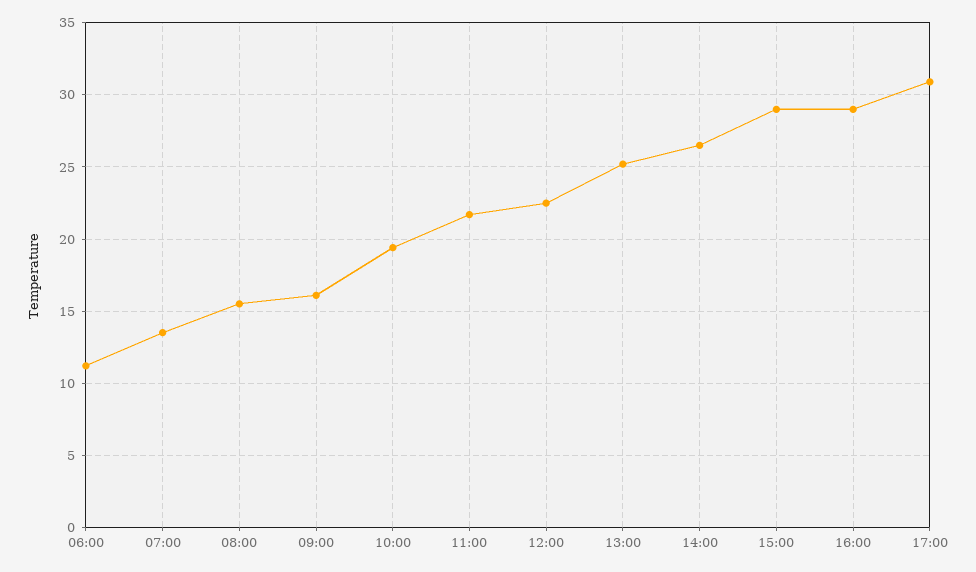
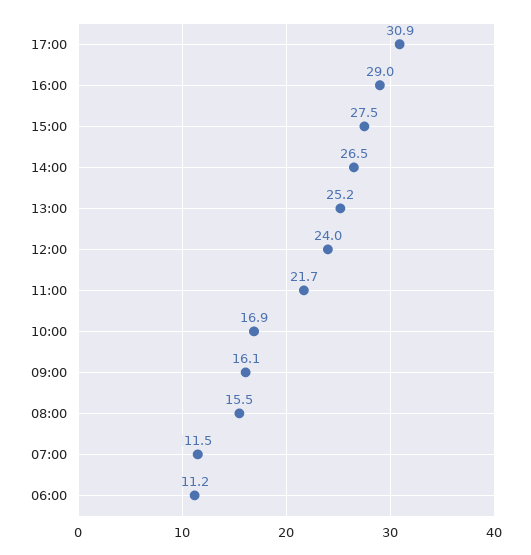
07:00: 13.5 -> 11.5
10:00: 19.5 -> 16.9
12:00: 22.5 -> 24
15:00: 29 -> 27.5

